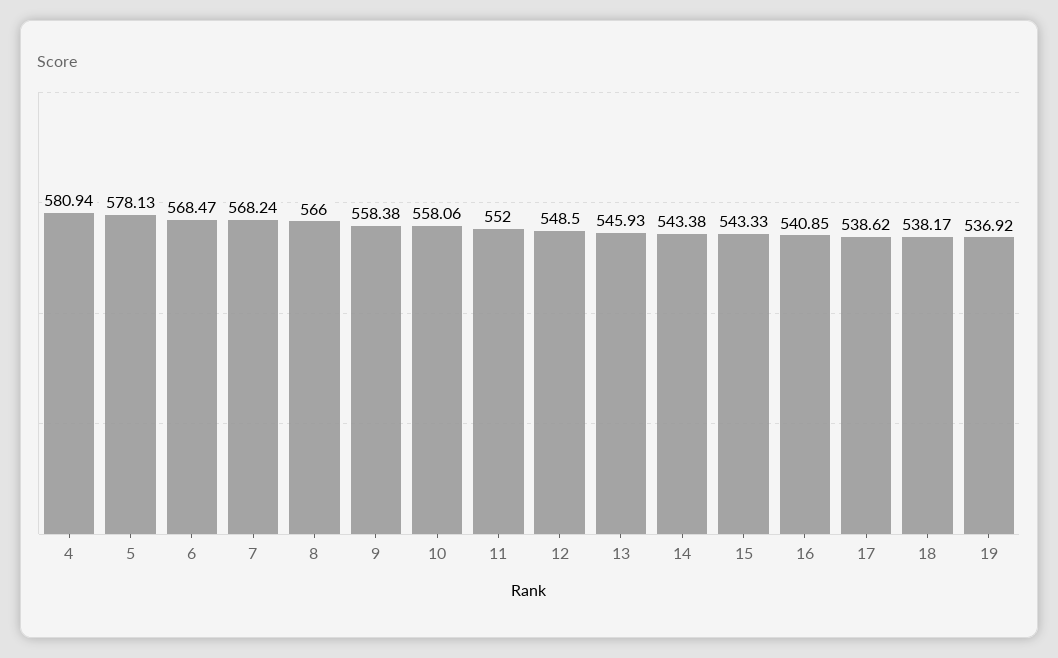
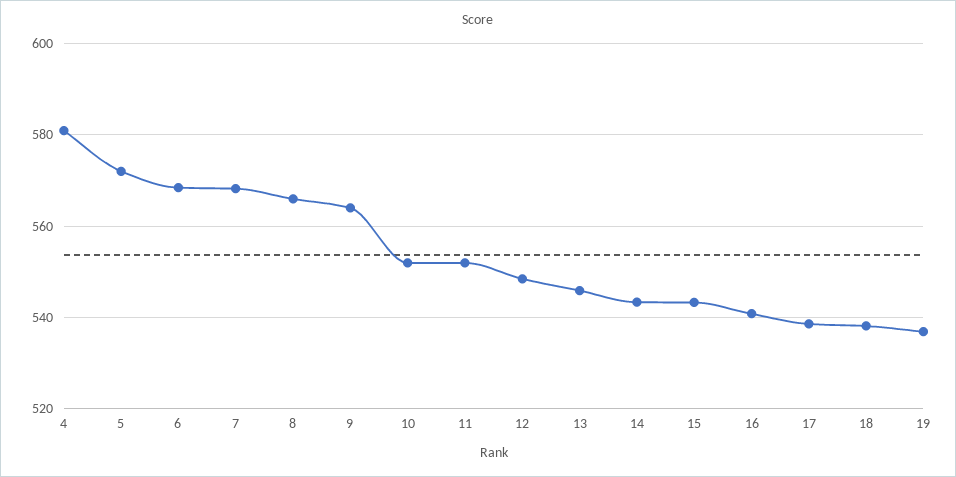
5: 578.13 -> 572
9: 558.38 -> 564
10: 558.06 -> 552

